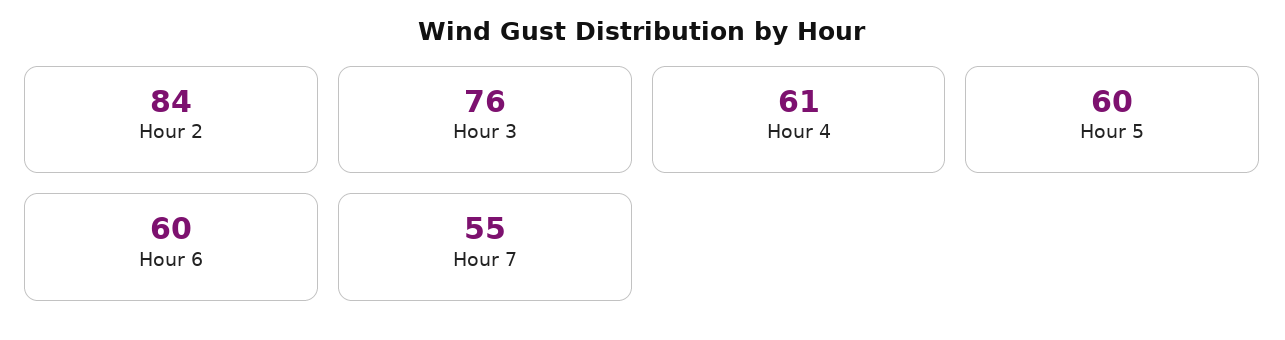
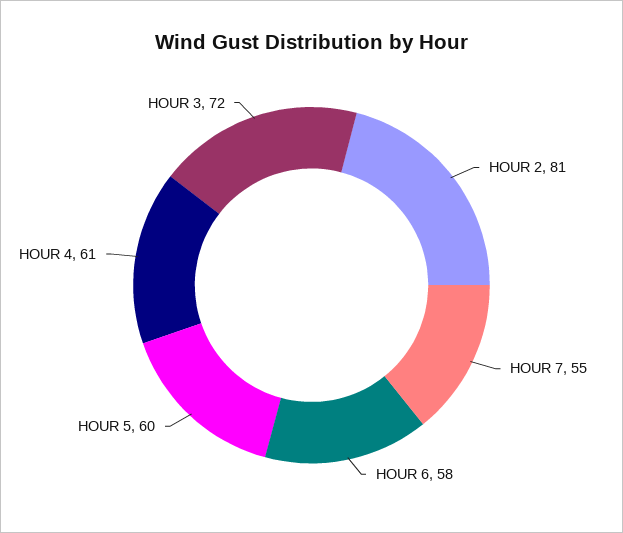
Hour 2: 84 -> 81
Hour 3: 76 -> 72
Hour 6: 60 -> 58

